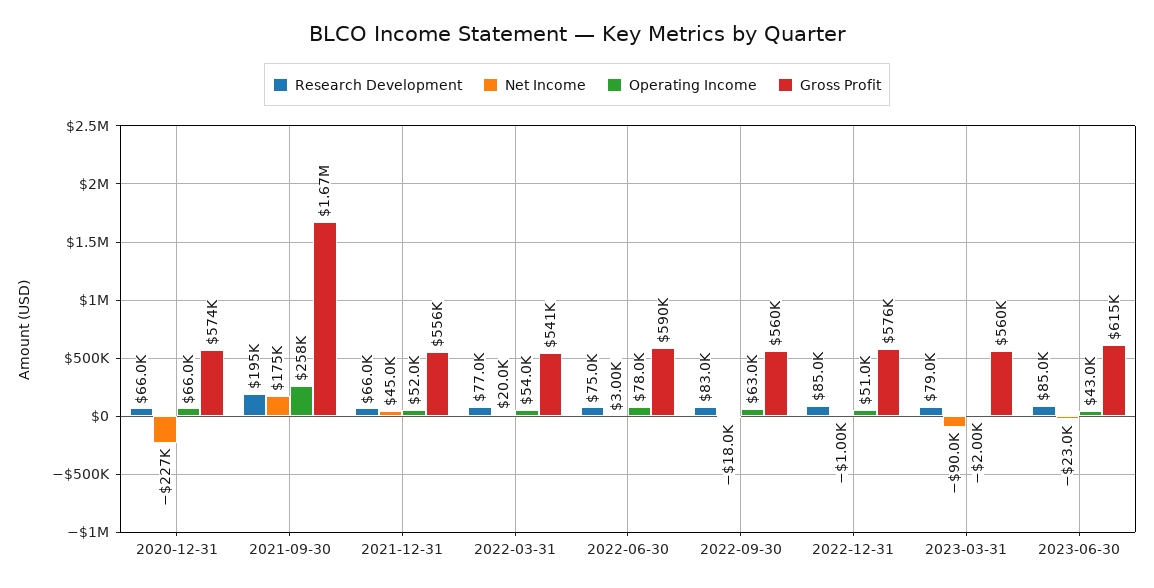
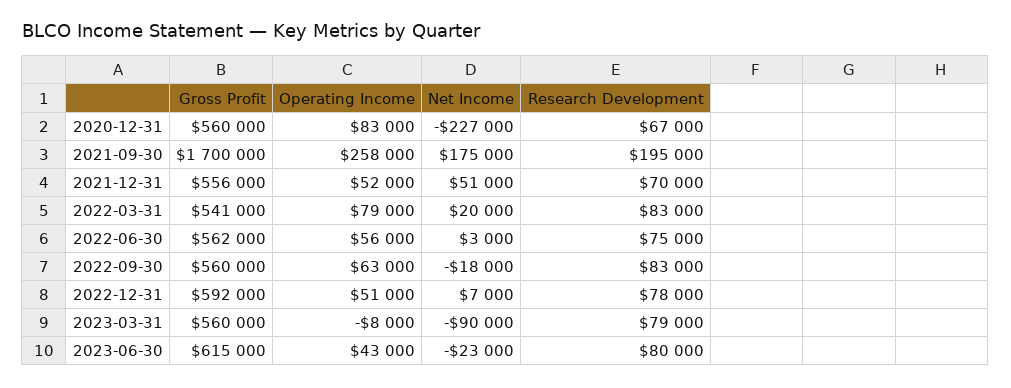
Research Development, 2020-12-31: 66000 -> 67000
Operating Income, 2020-12-31: 66000 -> 83000
Gross Profit, 2020-12-31: 574000 -> 560000
Gross Profit, 2021-09-30: 1670000 -> 1700000
Research Development, 2021-12-31: 66000 -> 70000
Net Income, 2021-12-31: 45000 -> 51000
Research Development, 2022-03-31: 77000 -> 83000
Operating Income, 2022-03-31: 54000 -> 79000
Operating Income, 2022-06-30: 78000 -> 56000
Gross Profit, 2022-06-30: 590000 -> 562000
Research Development, 2022-12-31: 85000 -> 78000
Net Income, 2022-12-31: -1000 -> 7000
Gross Profit, 2022-12-31: 576000 -> 592000
Operating Income, 2023-03-31: -2000 -> -8000
Research Development, 2023-06-30: 85000 -> 80000

